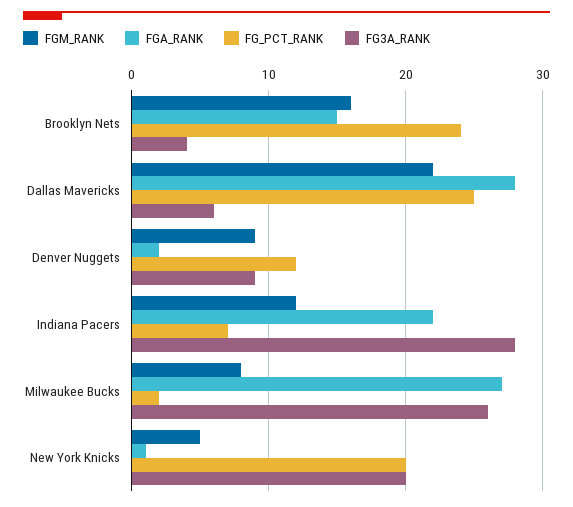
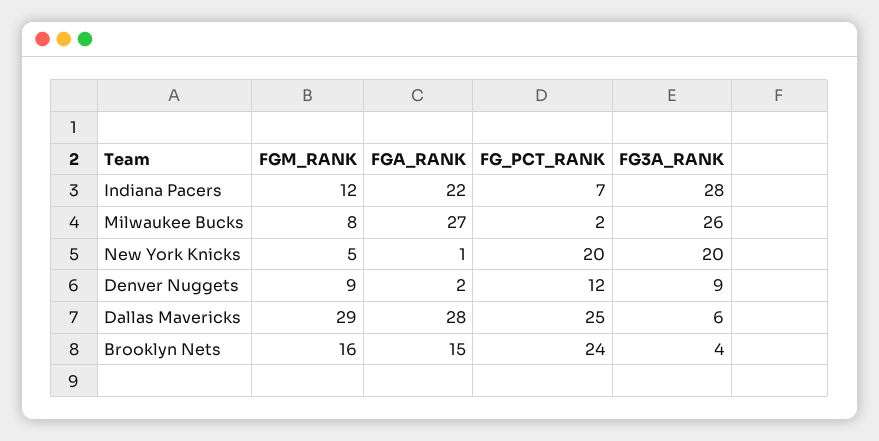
FGM_RANK, Dallas Mavericks: 22 -> 29

